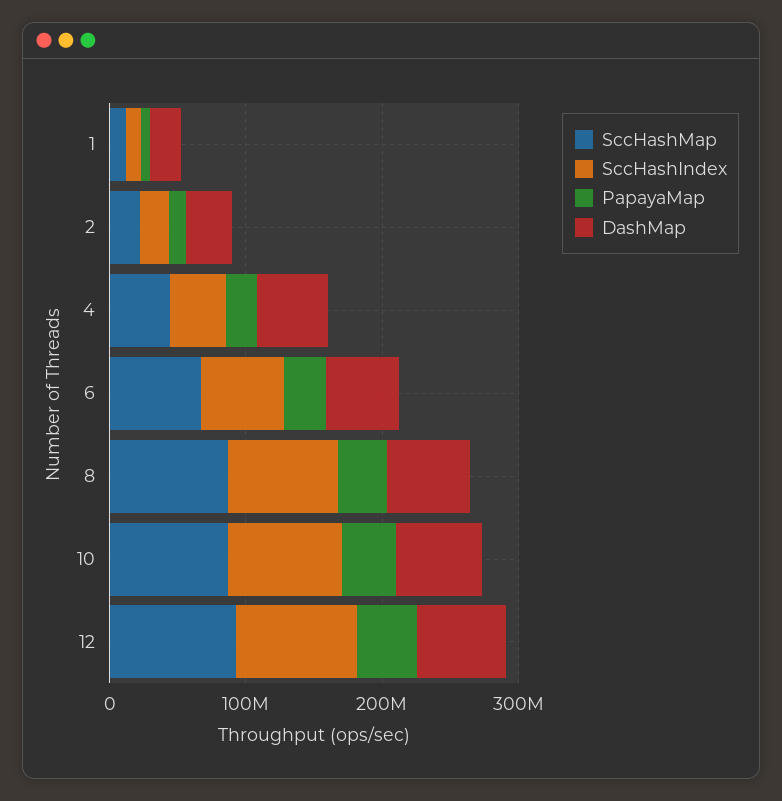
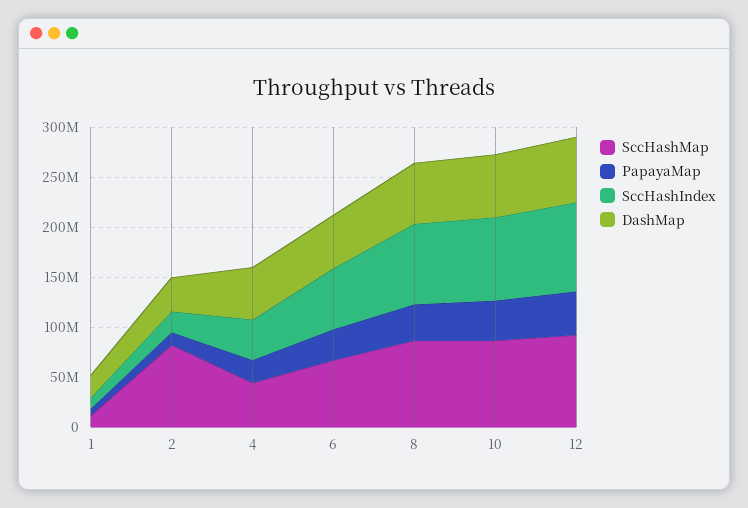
SccHashMap, 2: 20000000 -> 80000000

